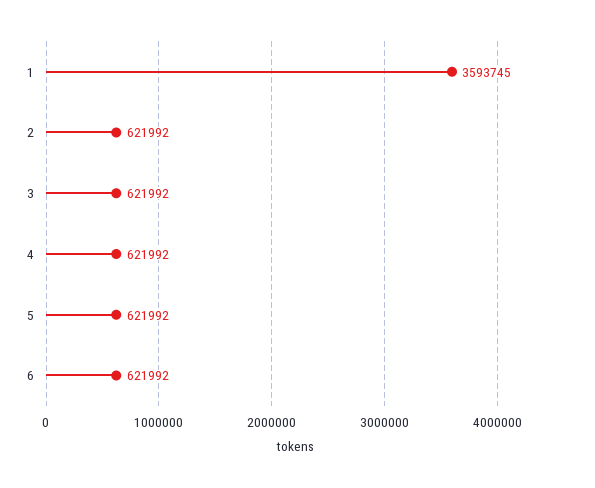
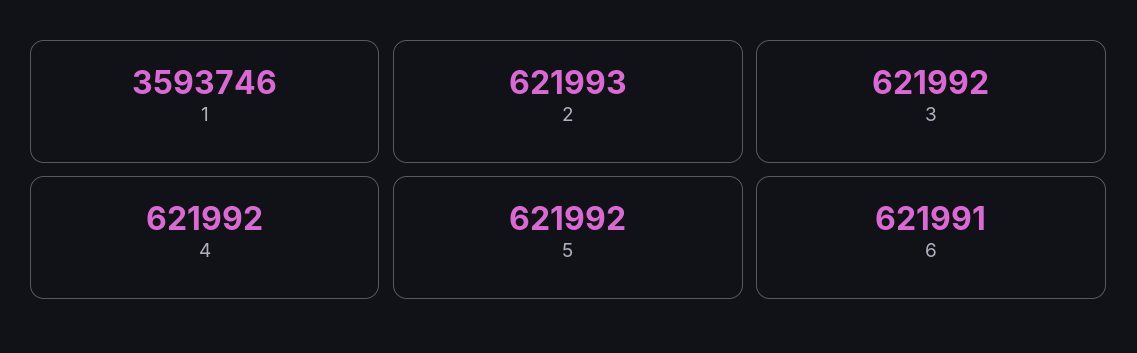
1: 3593745 -> 3593746
2: 621992 -> 621993
6: 621992 -> 621991

